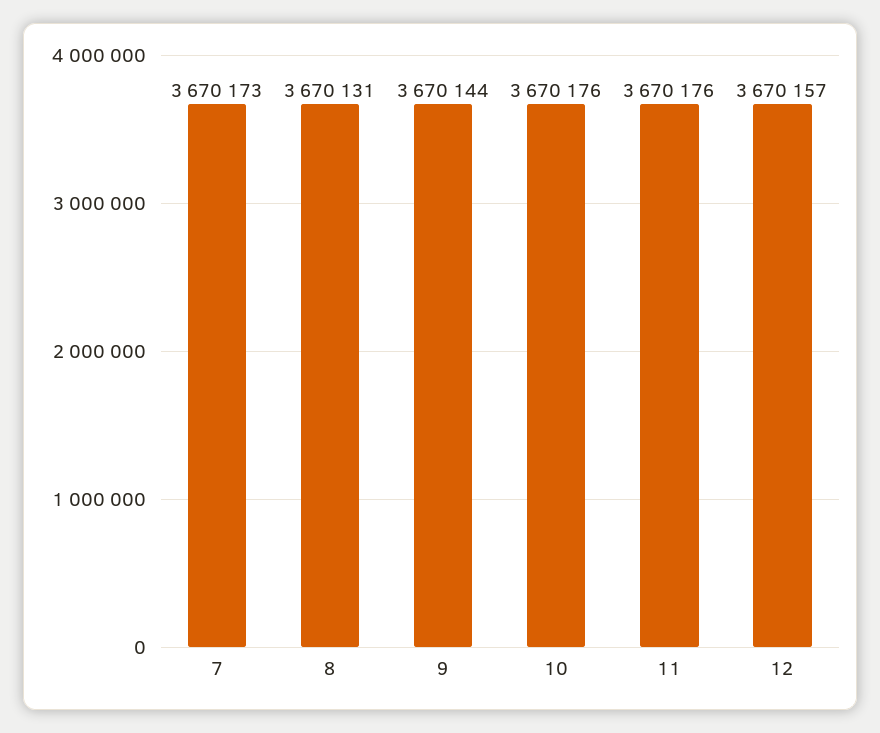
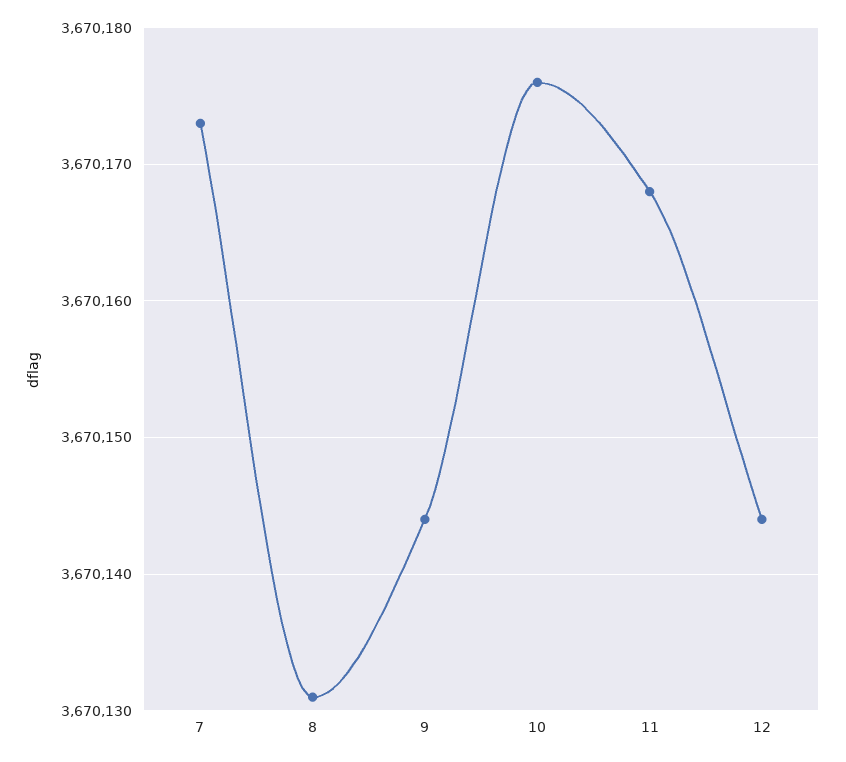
11: 3670176 -> 3670168
12: 3670157 -> 3670144

